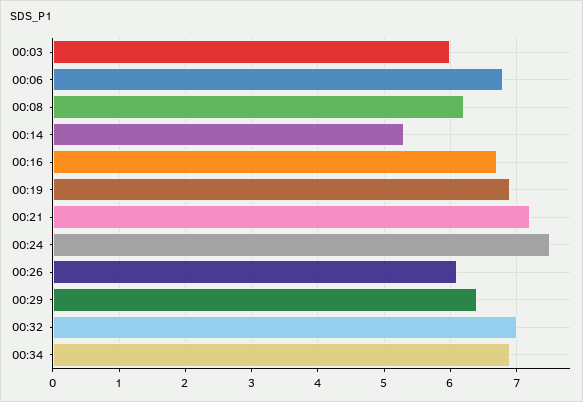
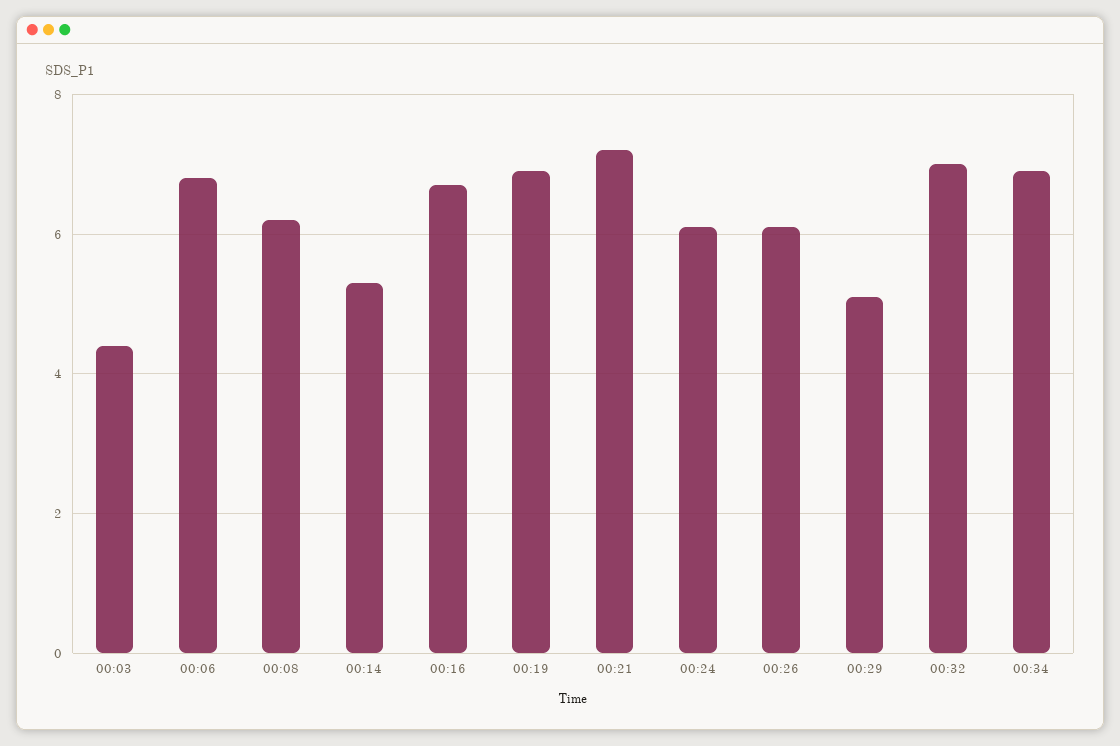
00:03: 6 -> 4.5
00:24: 7.5 -> 6
00:29: 6.4 -> 5

